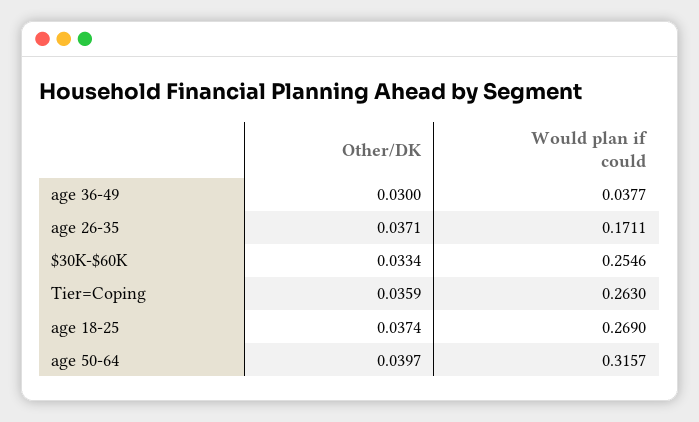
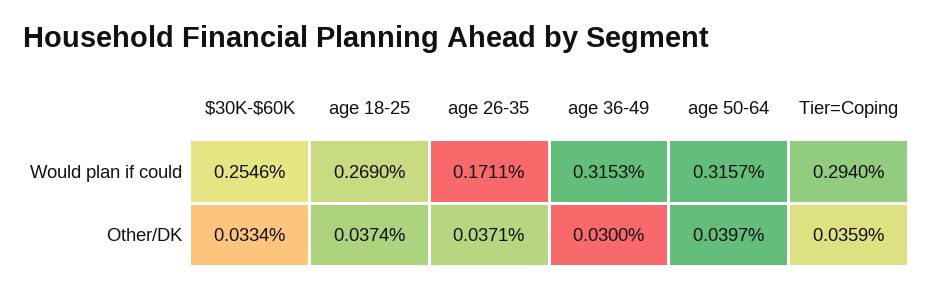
Would plan if could, age 36-49: 0.0377 -> 0.3153
Would plan if could, Tier=Coping: 0.263 -> 0.294

